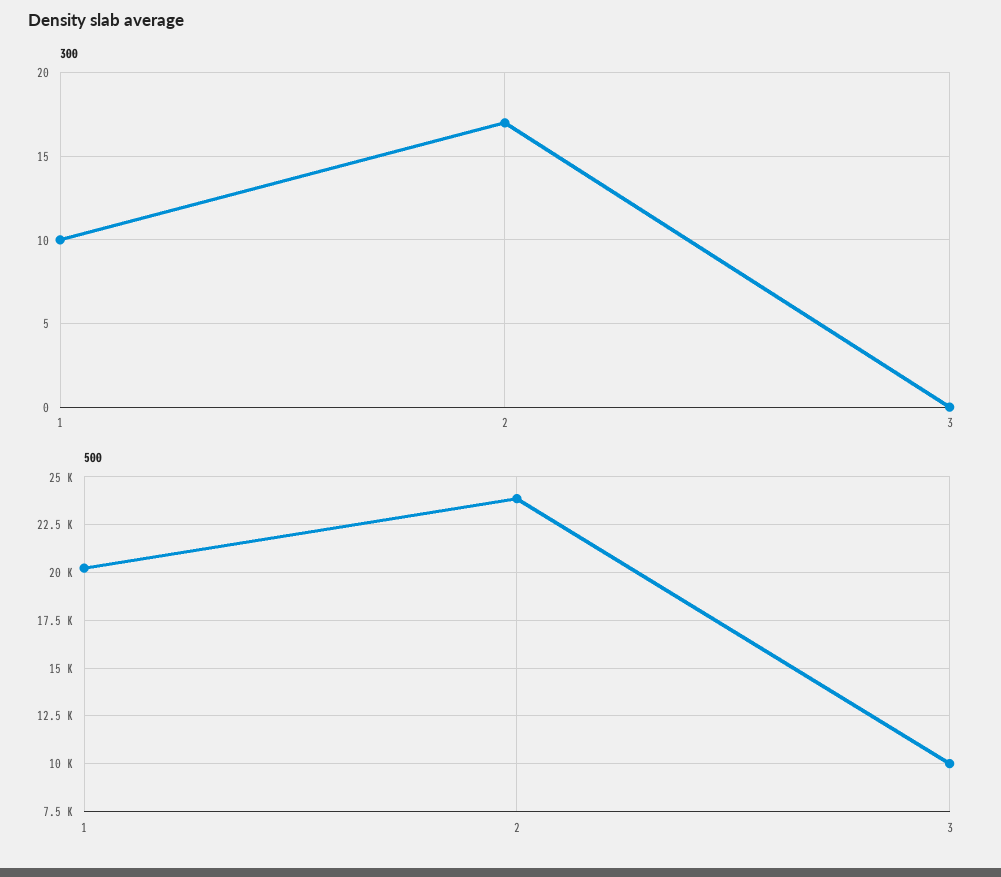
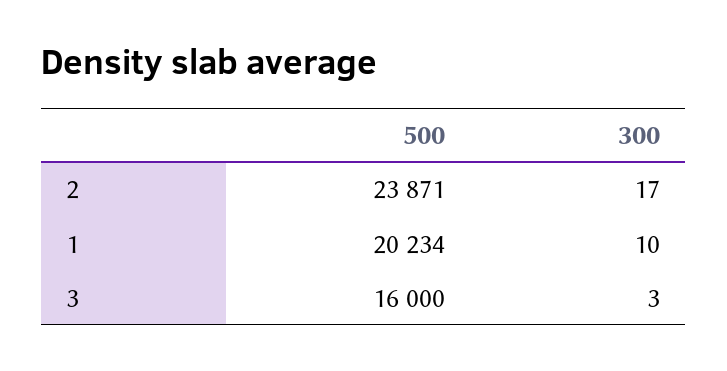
300, 3: 0 -> 3
500, 3: 10000 -> 16000

